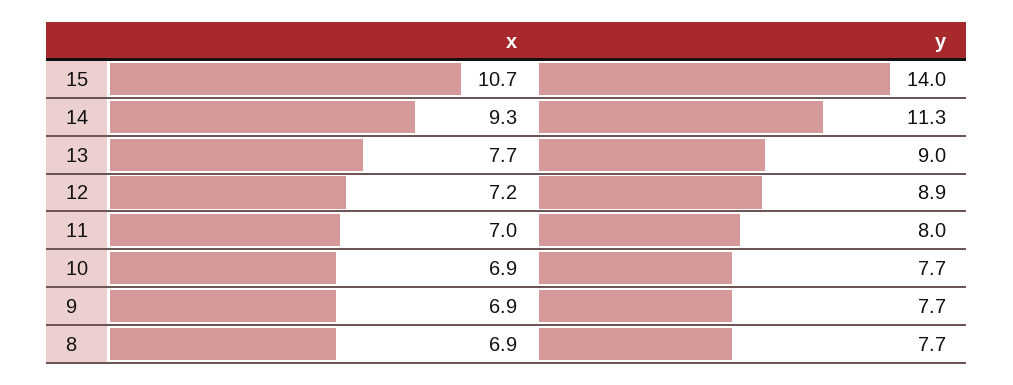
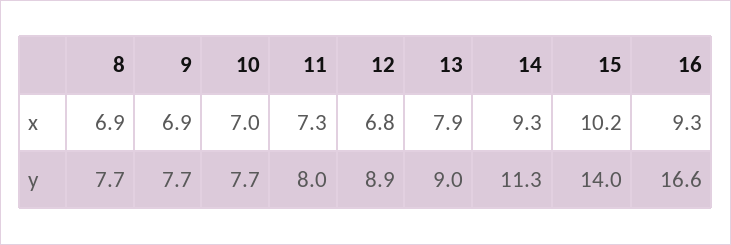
x, 15: 10.7 -> 10.2
x, 13: 7.7 -> 7.9
x, 12: 7.2 -> 6.8
x, 11: 7 -> 7.3
x, 10: 6.9 -> 7
x, 16: none -> 9.3
y, 16: none -> 16.6

